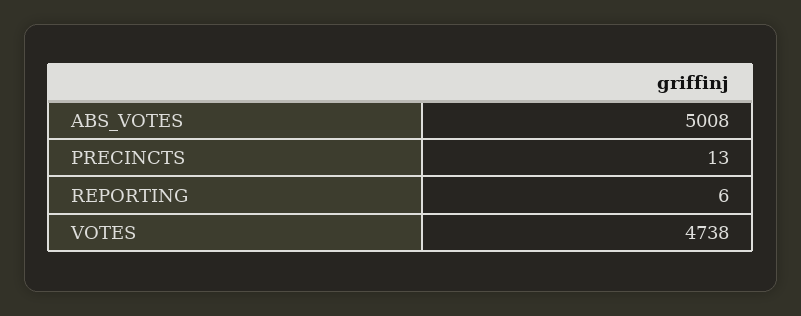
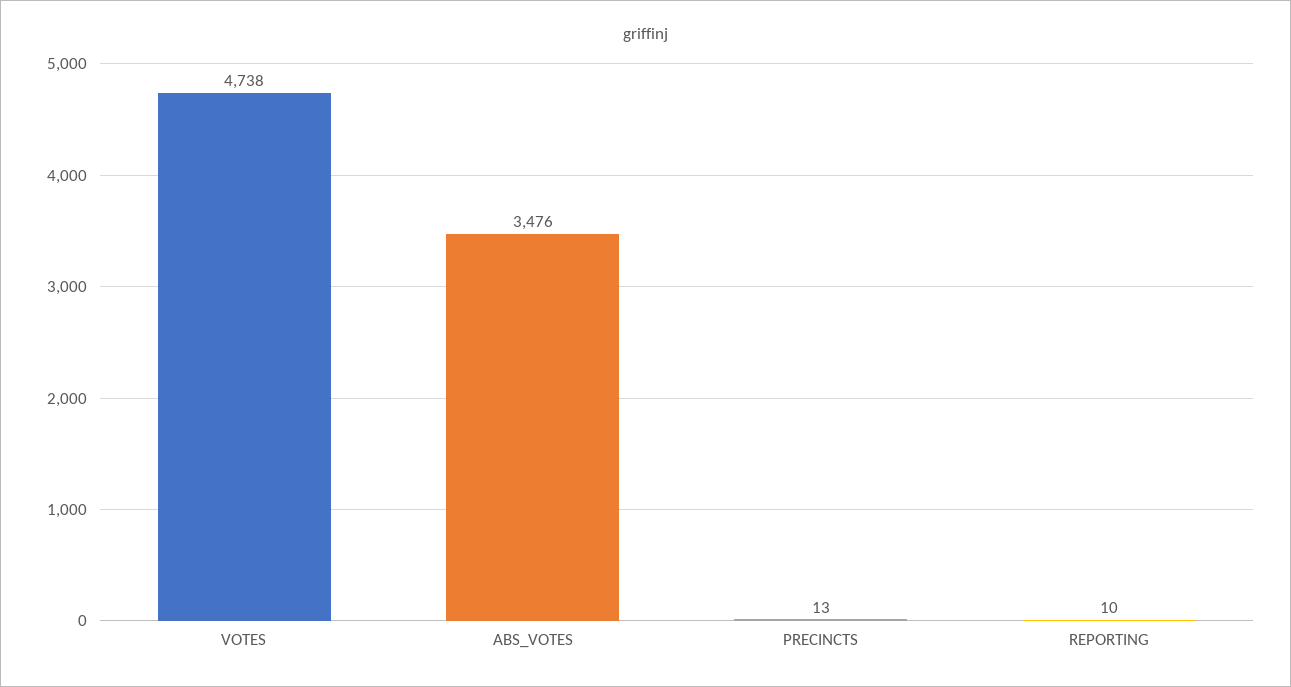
ABS_VOTES: 5008 -> 3476
REPORTING: 6 -> 10

